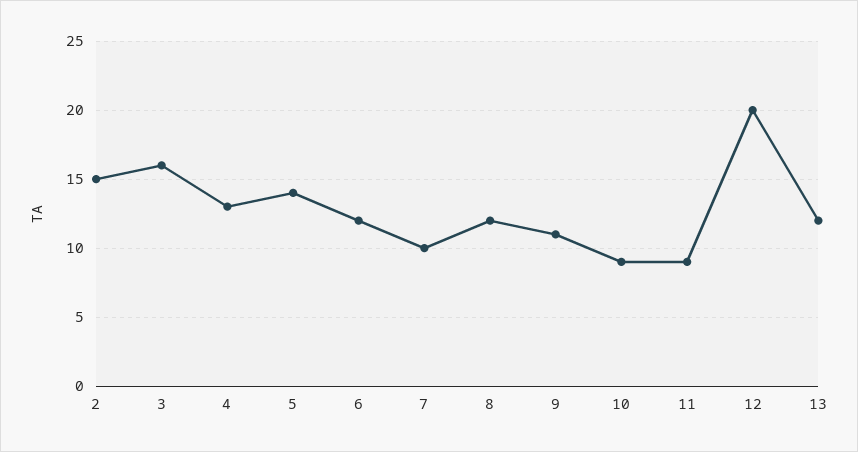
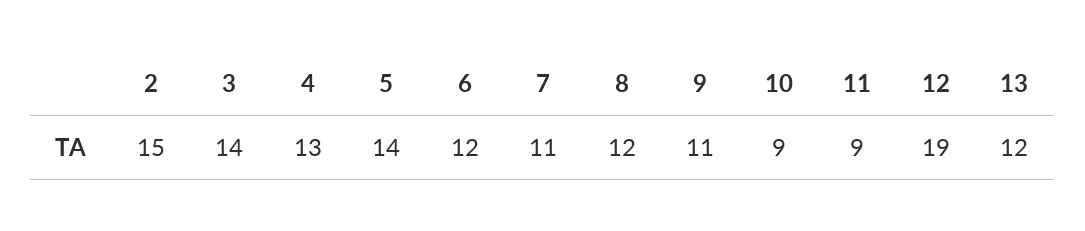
3: 16 -> 14
7: 10 -> 11
12: 20 -> 19

